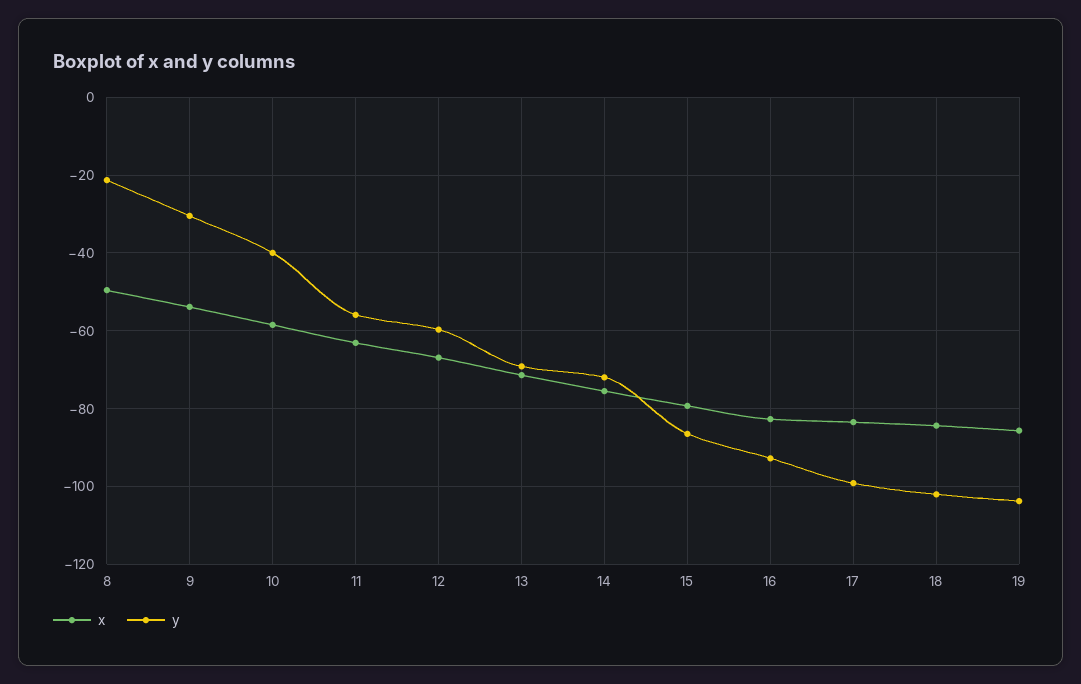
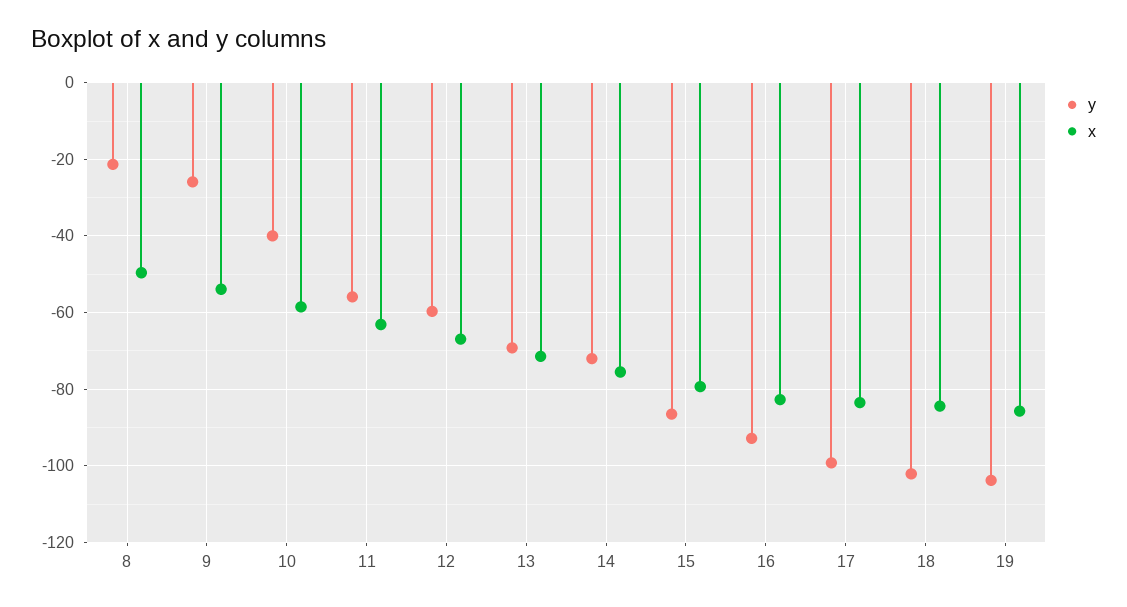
y, 9: -30 -> -26

